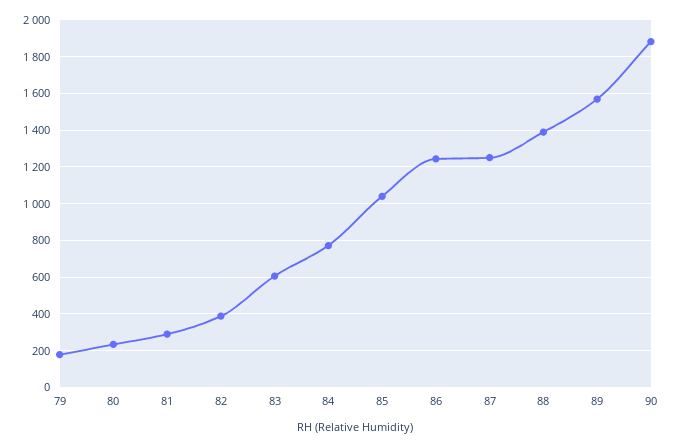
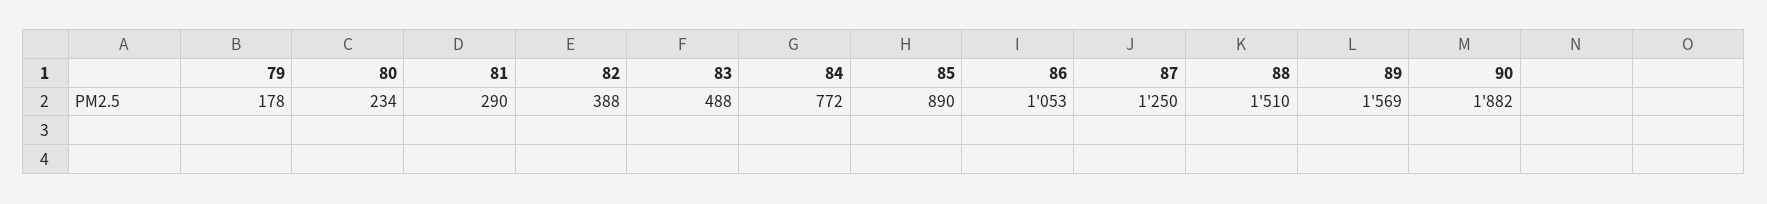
83: 600 -> 488
85: 1050 -> 890
86: 1250 -> 1053
88: 1400 -> 1510

